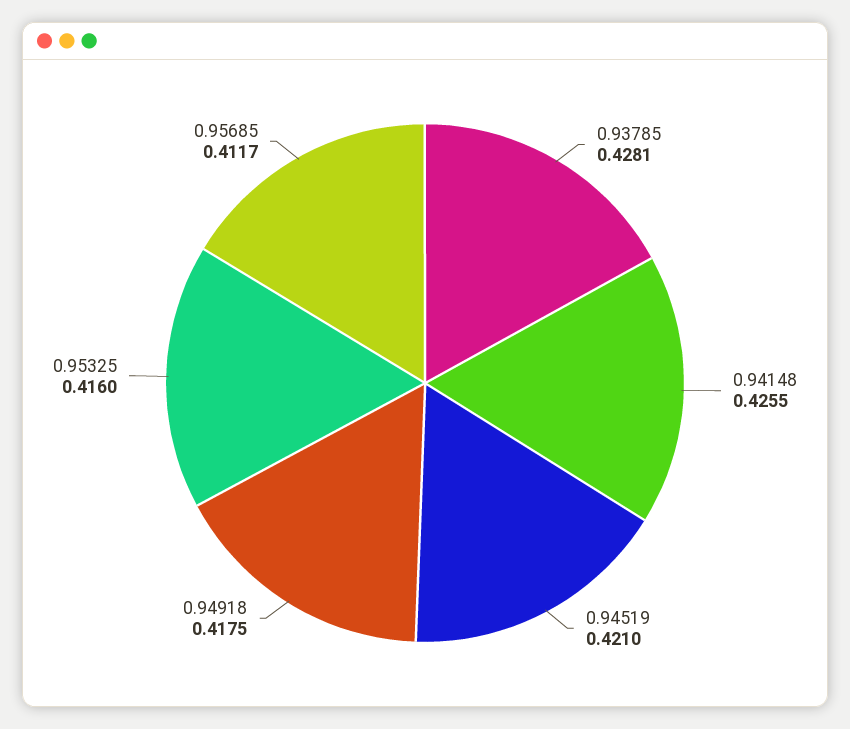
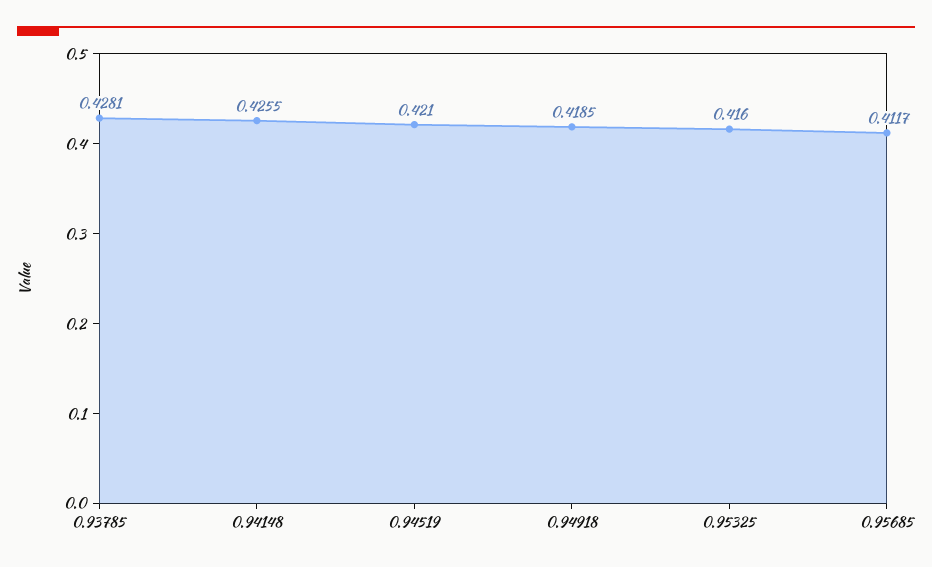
0.94918: 0.4175 -> 0.4185

